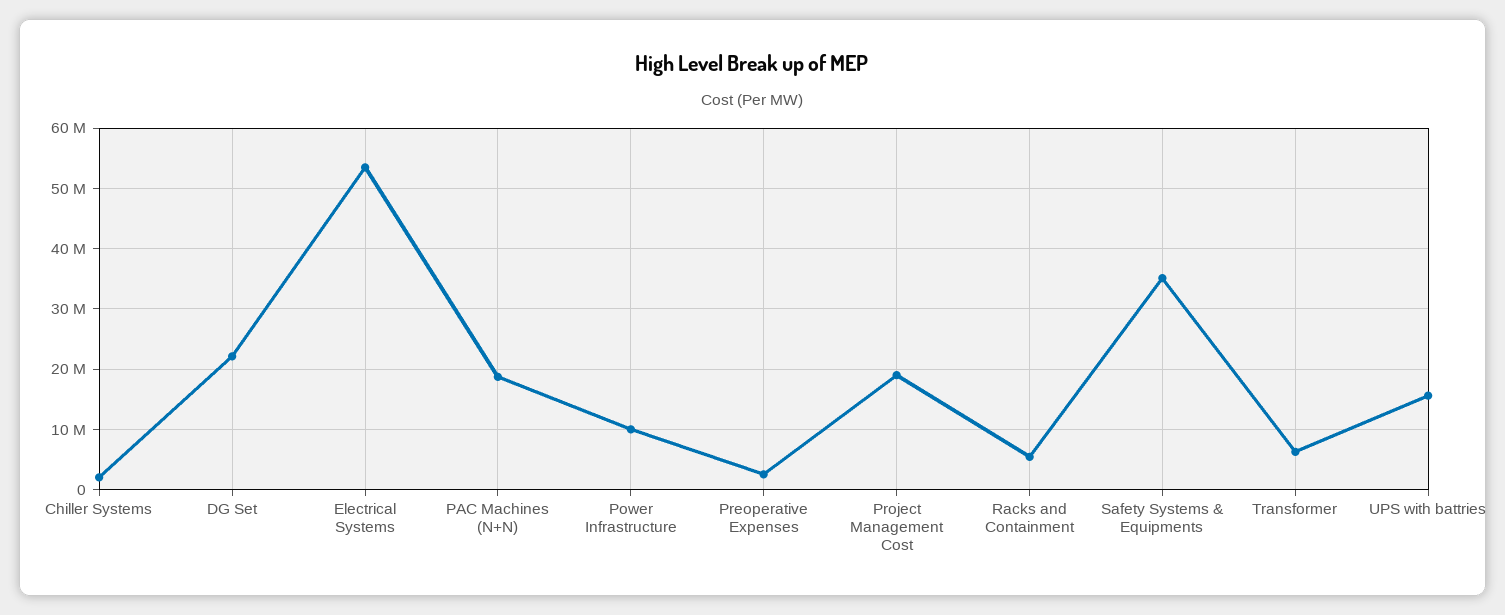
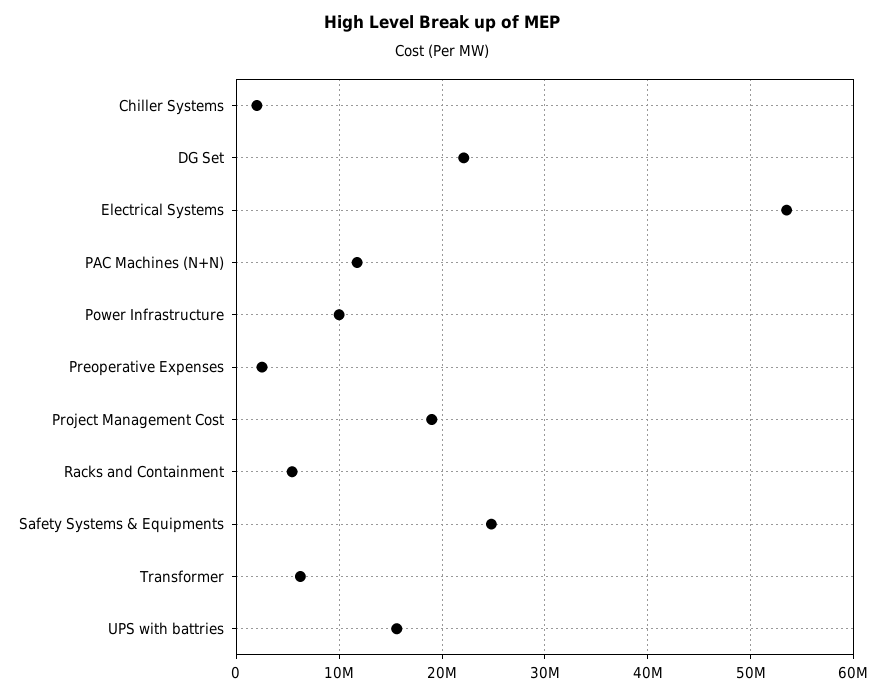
PAC Machines (N+N): 19000000 -> 12000000
Safety Systems & Equipments: 35000000 -> 25000000

